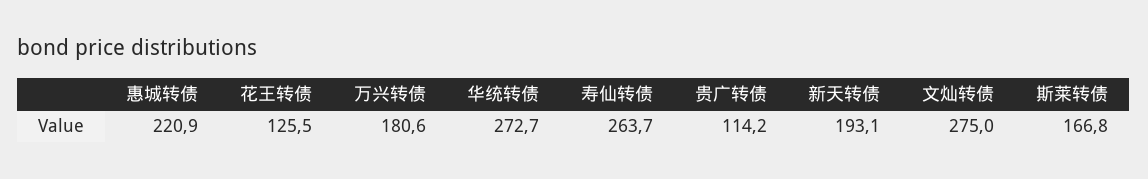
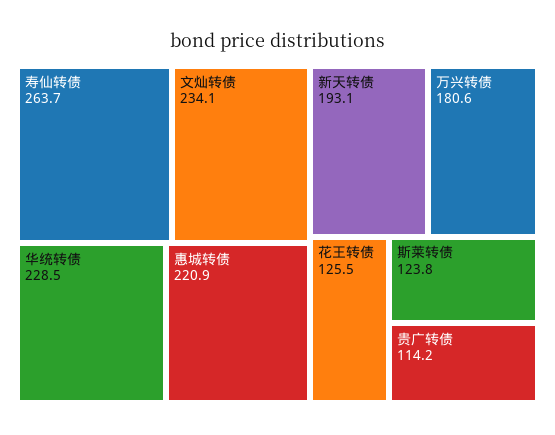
华统转债: 272.7 -> 228.5
文灿转债: 275 -> 234.1
斯莱转债: 166.8 -> 123.8

